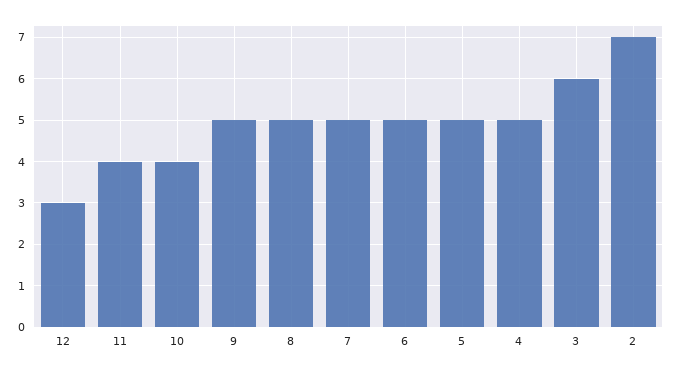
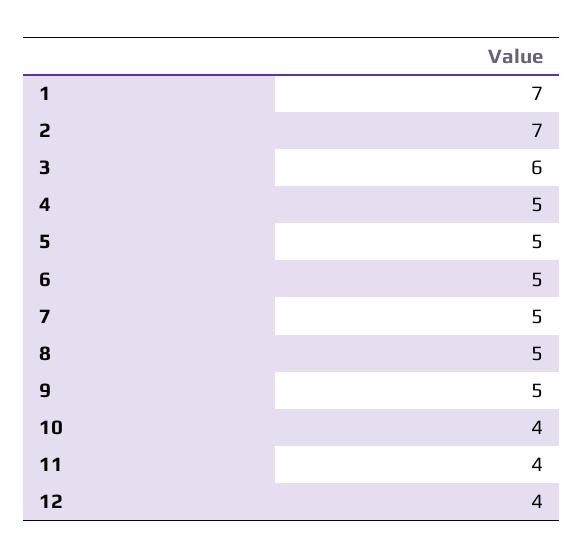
12: 3 -> 4
1: none -> 7

